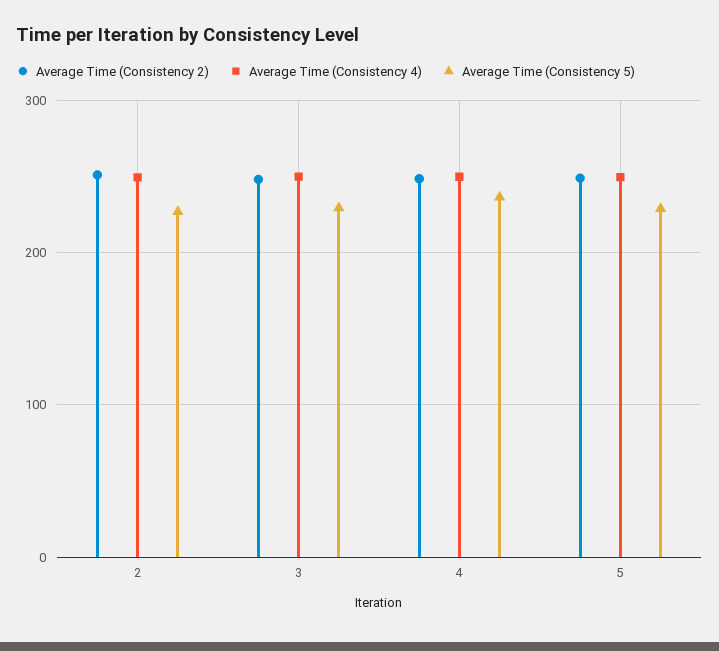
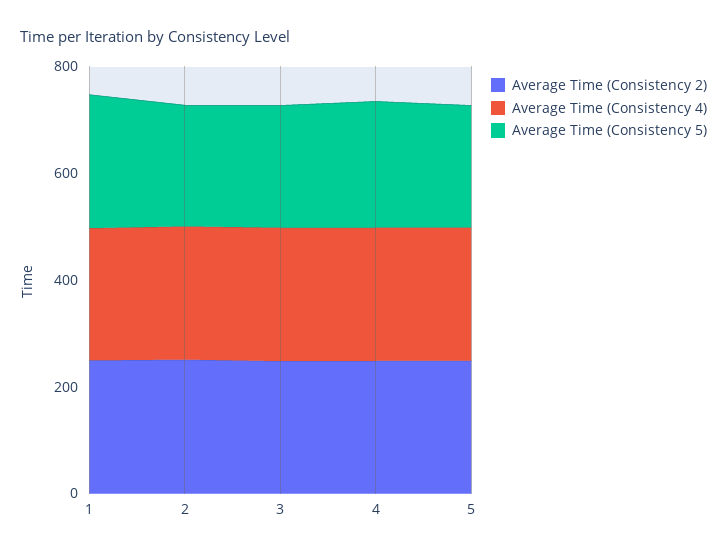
Average Time (Consistency 2), 1: none -> 250
Average Time (Consistency 4), 1: none -> 250
Average Time (Consistency 5), 1: none -> 250

